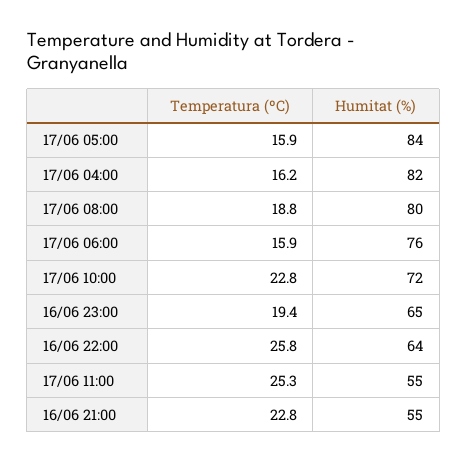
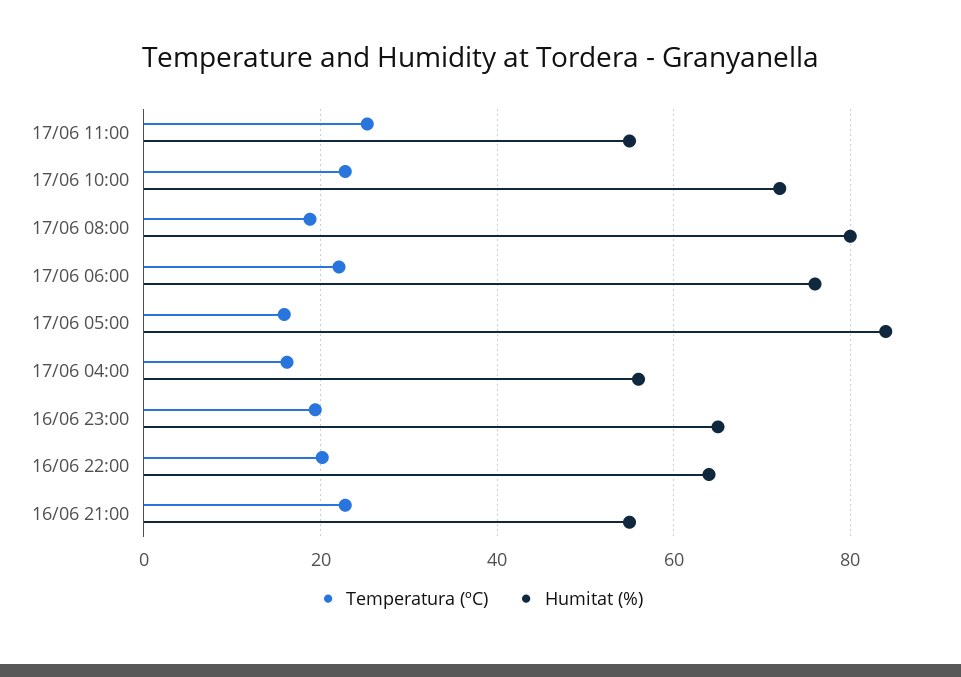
Humitat (%), 17/06 04:00: 82 -> 56
Temperatura (ºC), 17/06 06:00: 15.9 -> 22
Temperatura (ºC), 16/06 22:00: 25.8 -> 20

